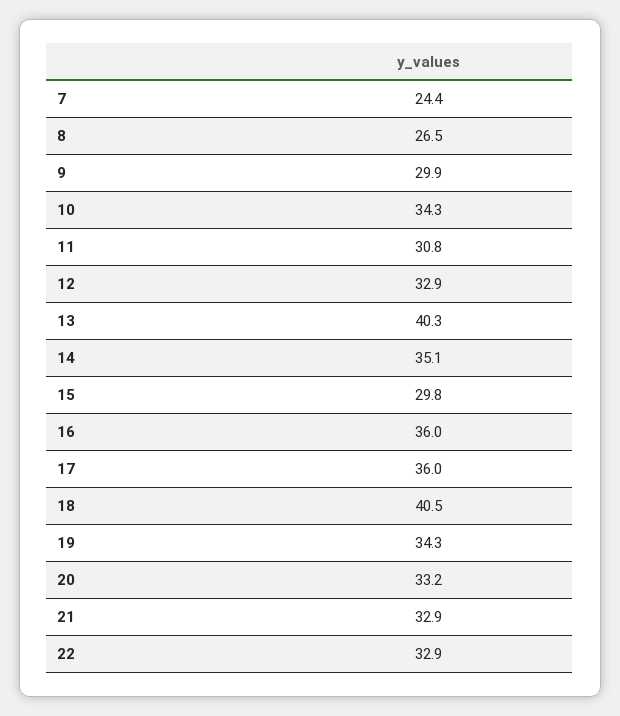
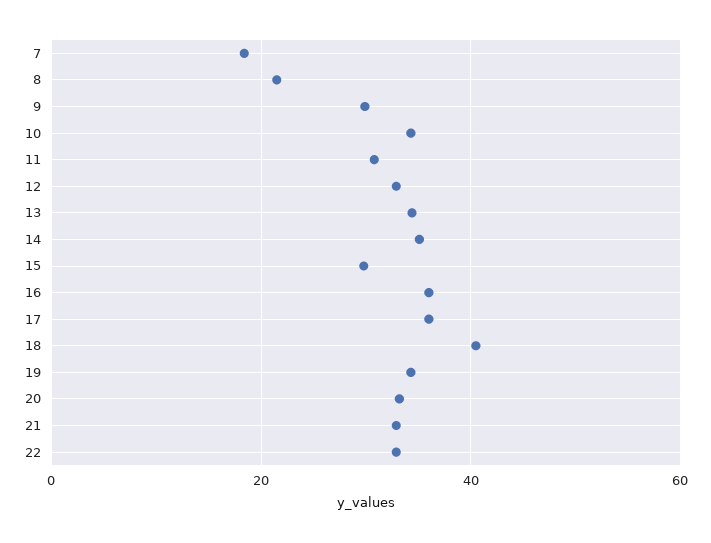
7: 24.4 -> 18
8: 26.5 -> 22
13: 40.3 -> 34

